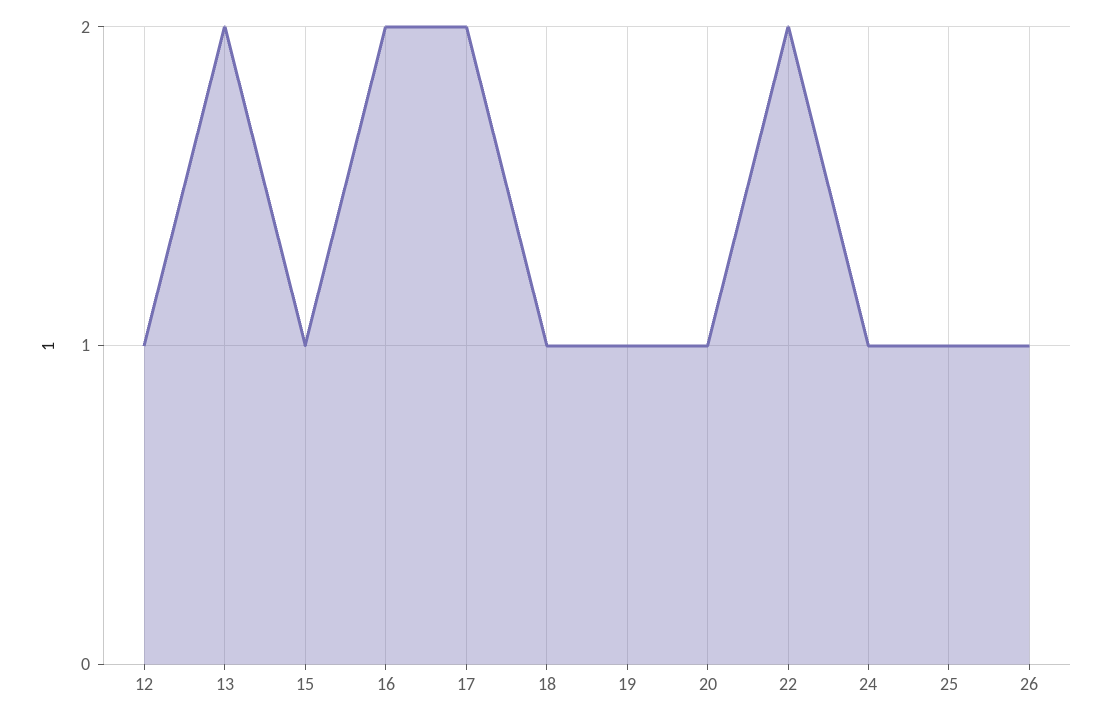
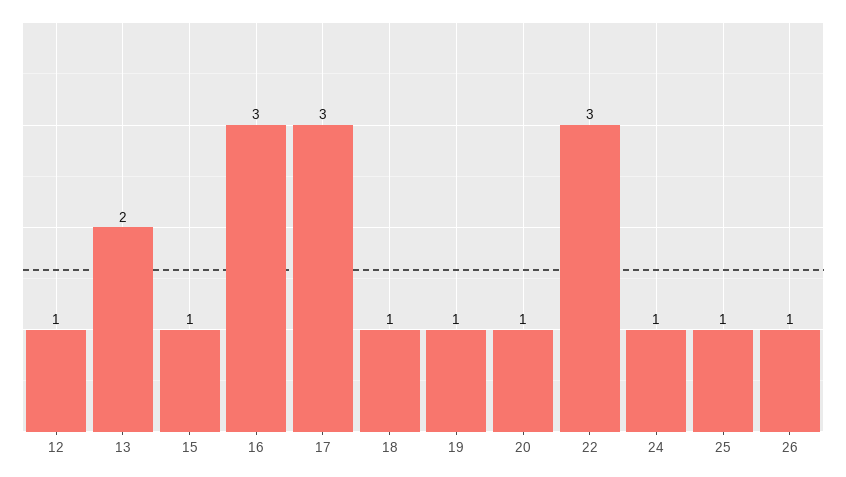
16: 2 -> 3
17: 2 -> 3
22: 2 -> 3

